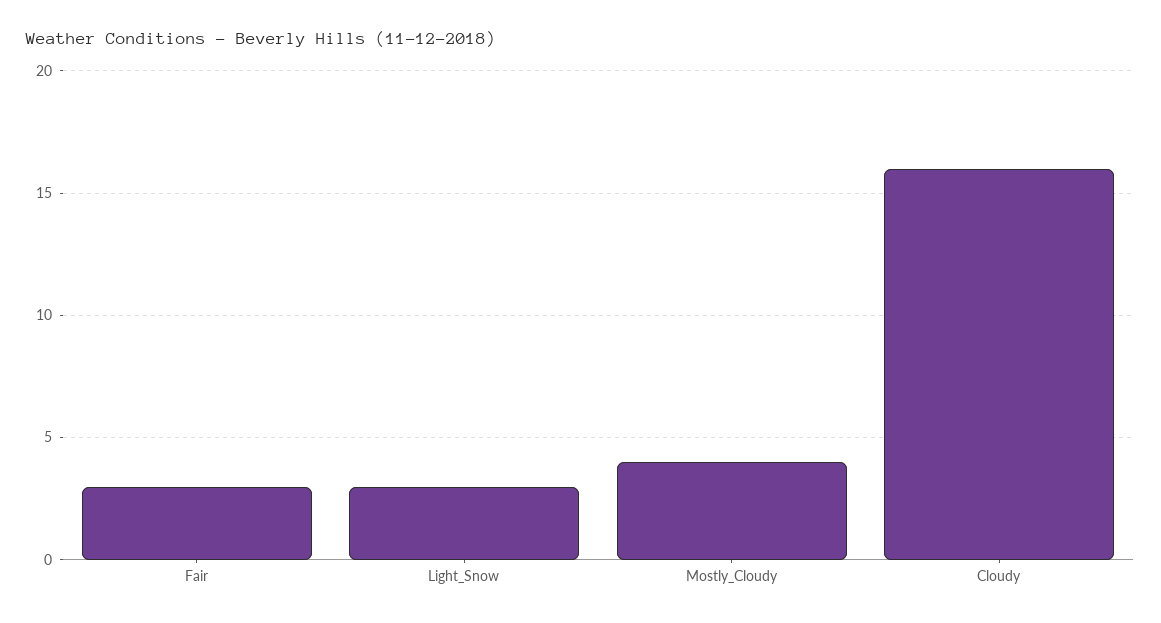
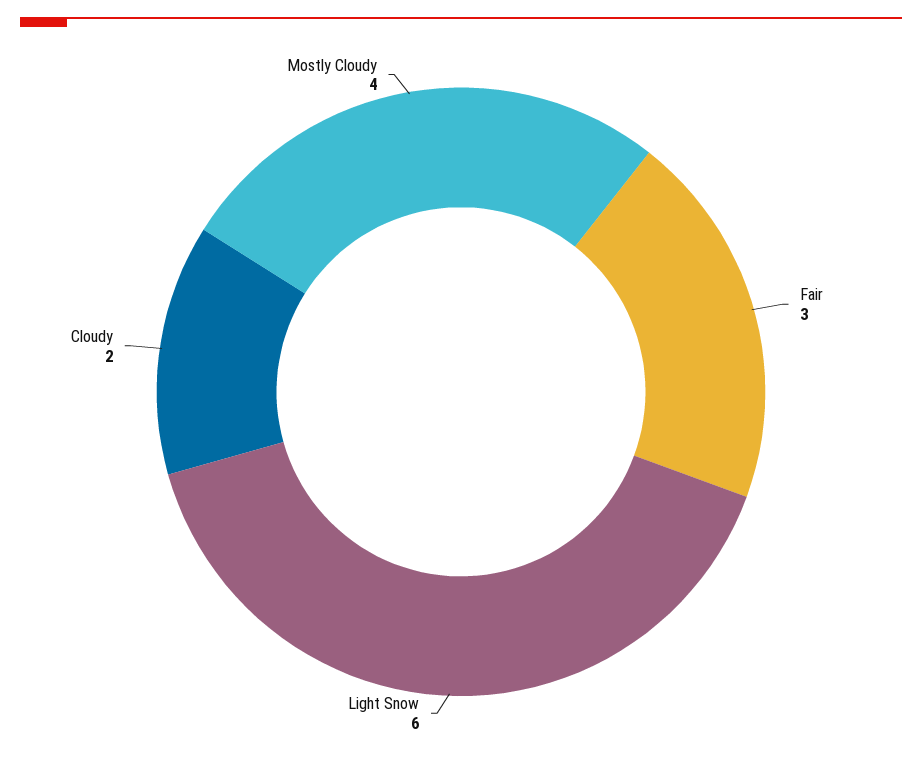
Light_Snow: 3 -> 6
Cloudy: 16 -> 2

